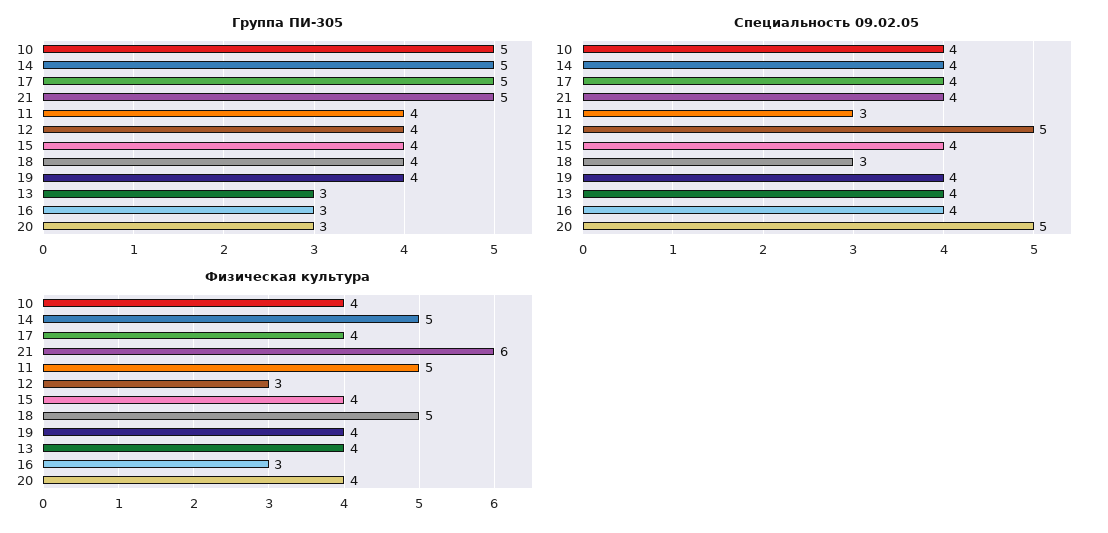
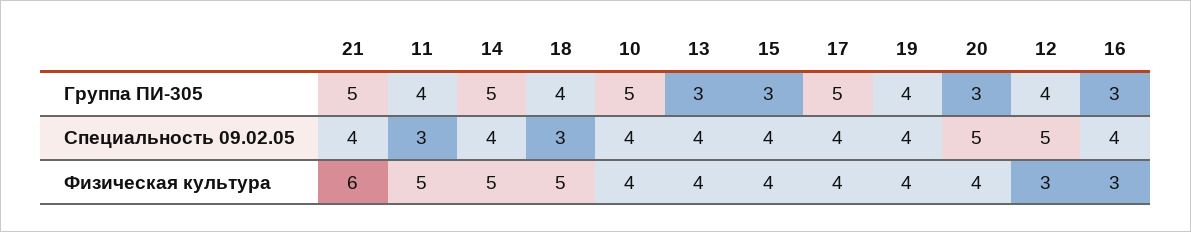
Группа ПИ-305, 15: 4 -> 3

